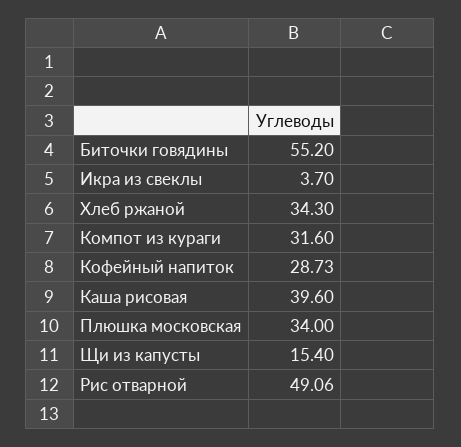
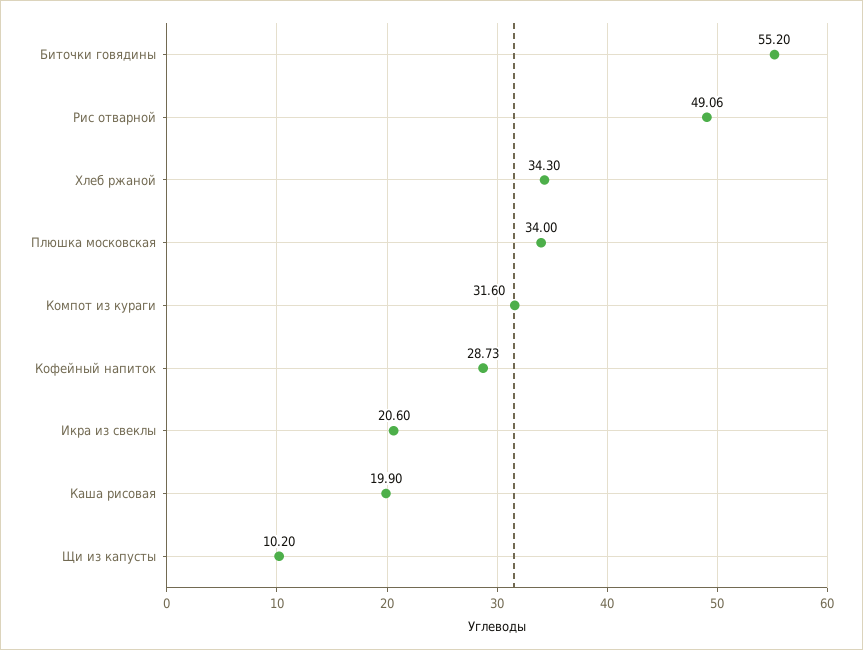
Икра из свеклы: 3.7 -> 20.6
Каша рисовая: 39.6 -> 19.9
Щи из капусты: 15.4 -> 10.2

